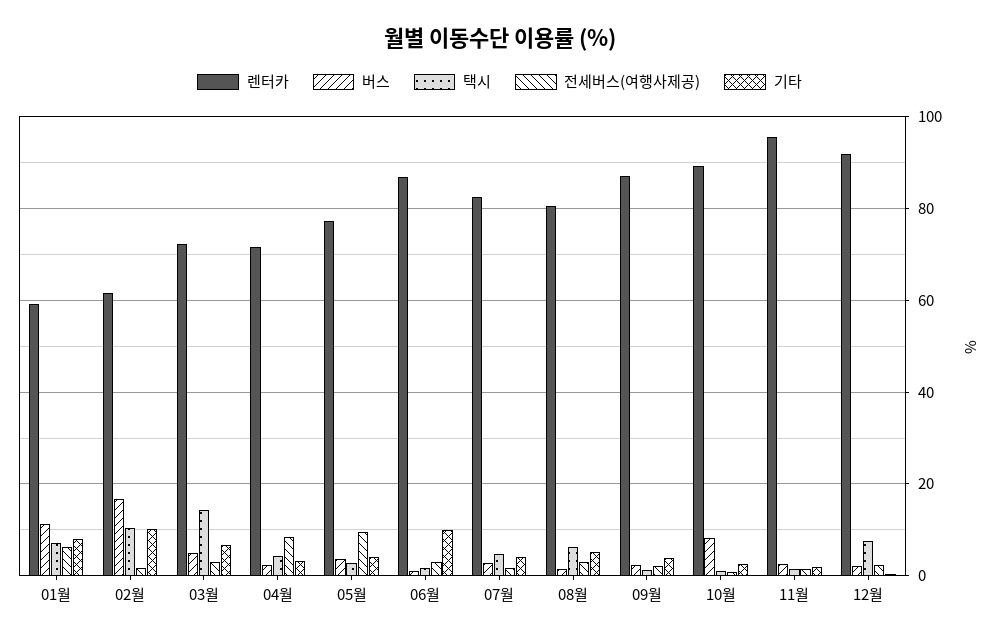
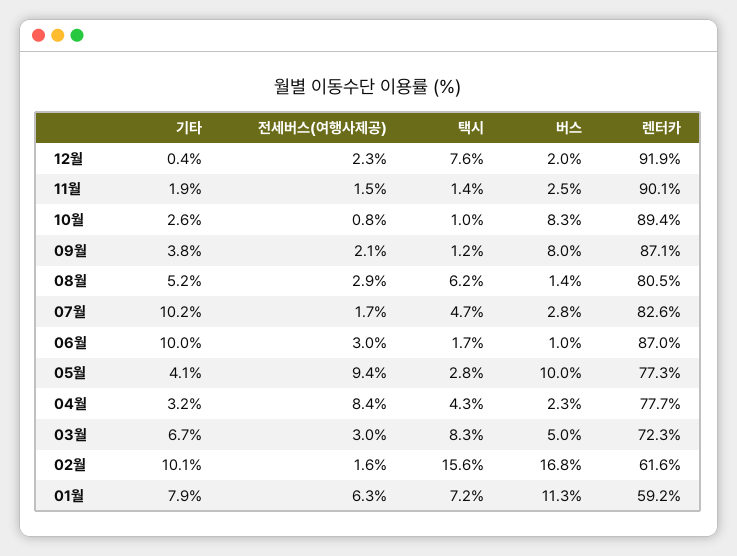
택시, 02월: 10 -> 15.6
택시, 03월: 14 -> 8.3
렌터카, 04월: 72 -> 77.7
버스, 05월: 4 -> 10
기타, 07월: 4 -> 10.2
버스, 09월: 2 -> 8
렌터카, 11월: 96 -> 90.1

